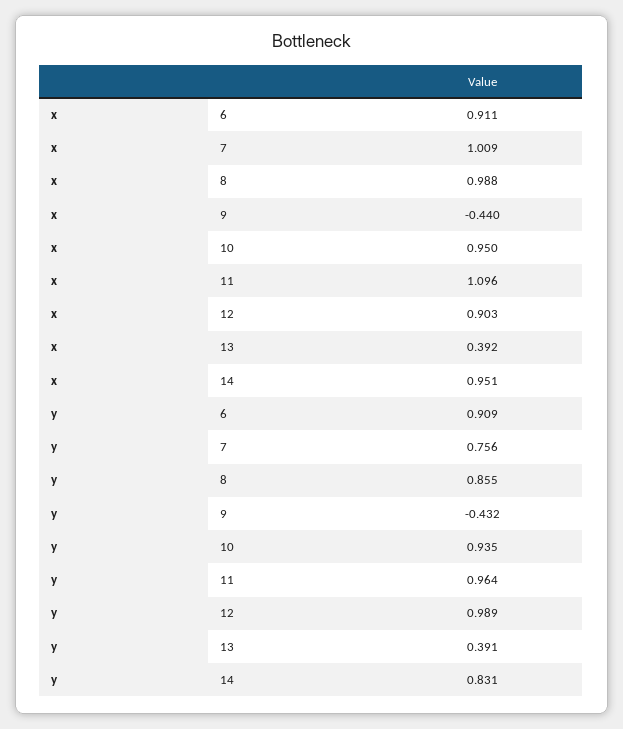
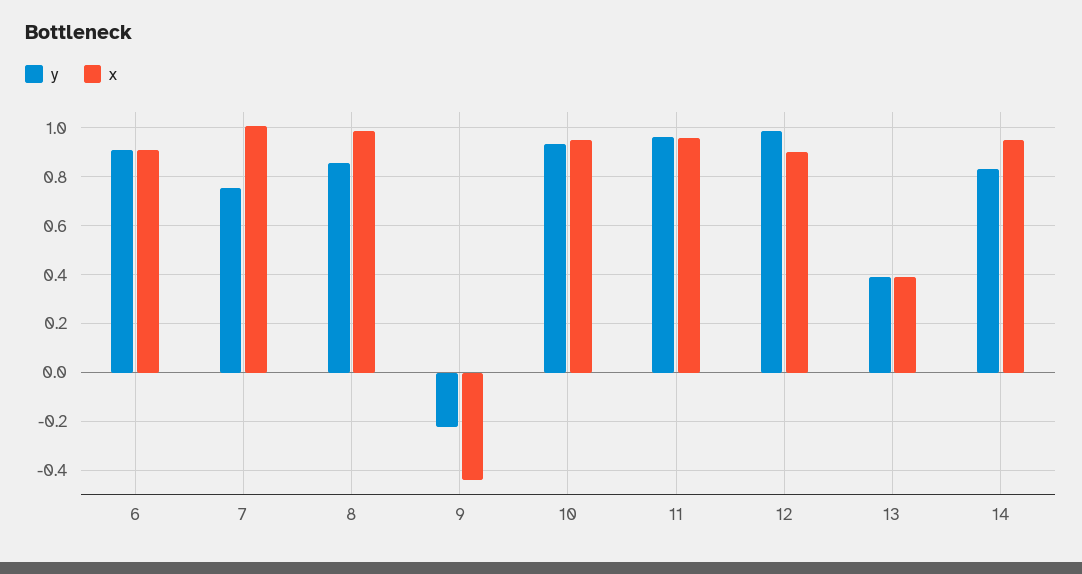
x, 11: 1.096 -> 0.95
y, 9: -0.432 -> -0.225

